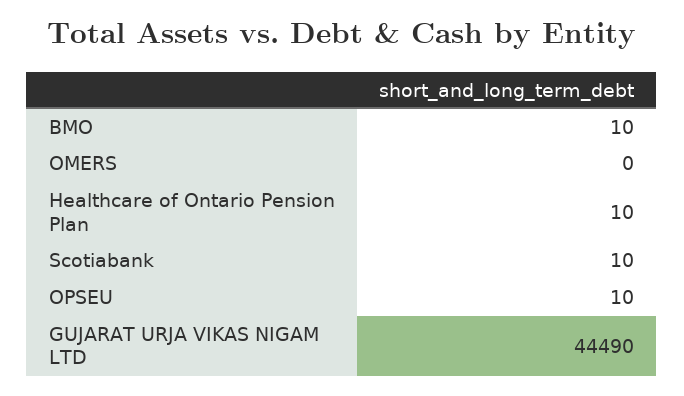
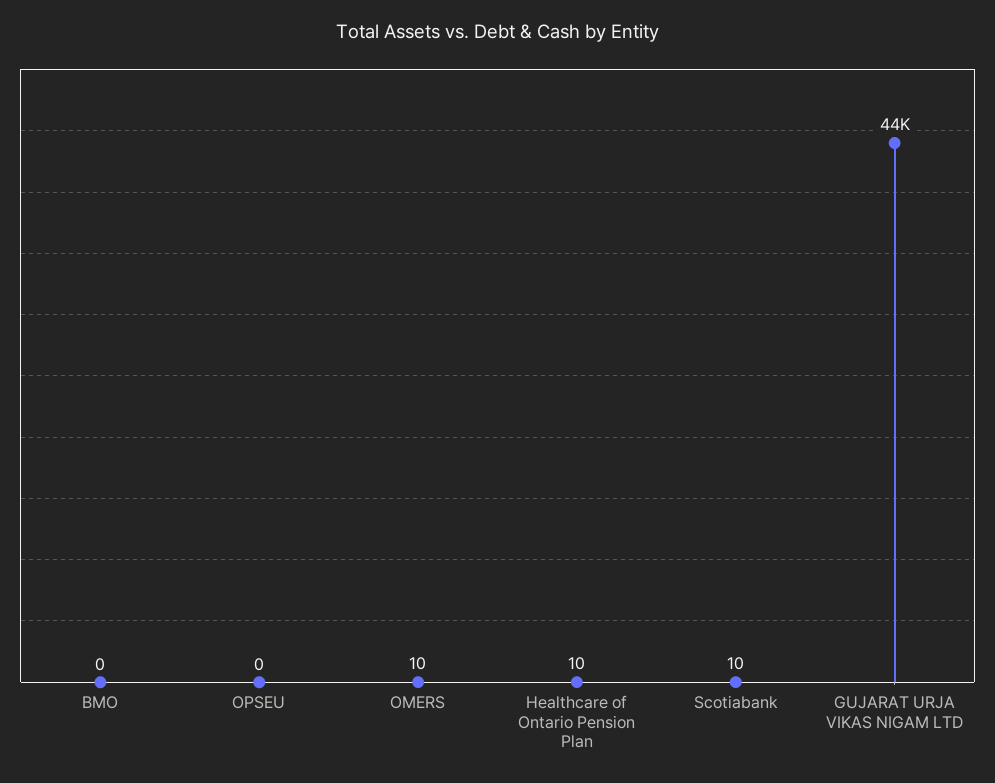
BMO: 10 -> 0
OMERS: 0 -> 10
OPSEU: 10 -> 0

